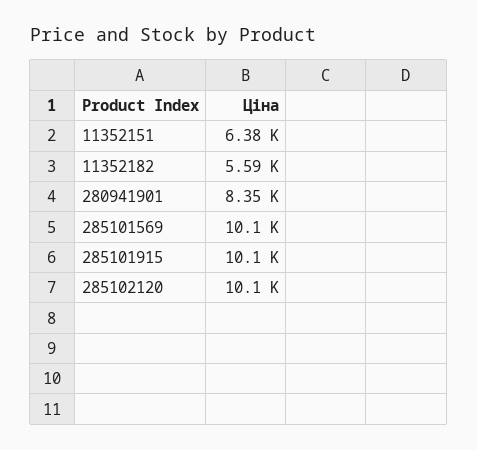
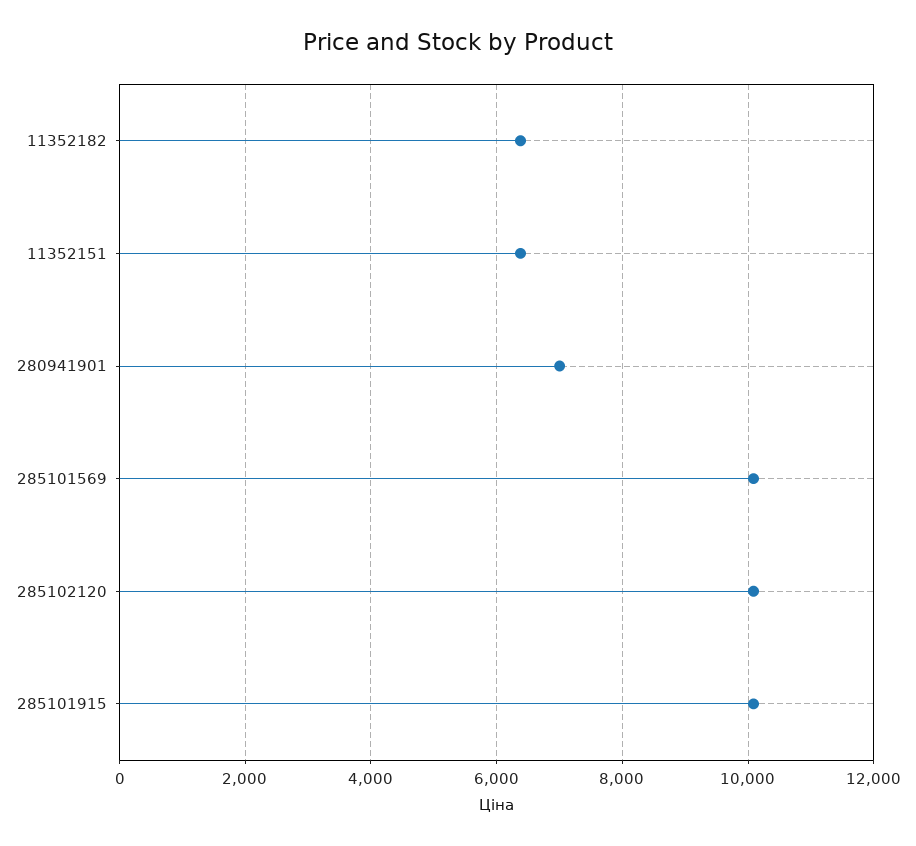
11352182: 5590 -> 6400
280941901: 8350 -> 7000

